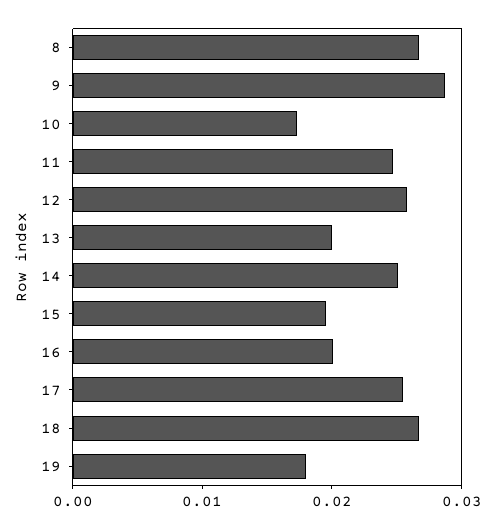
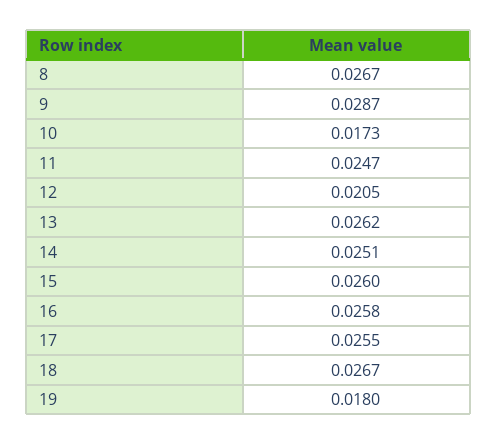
12: 0.026 -> 0.0205
13: 0.02 -> 0.0262
15: 0.02 -> 0.026
16: 0.02 -> 0.0258

